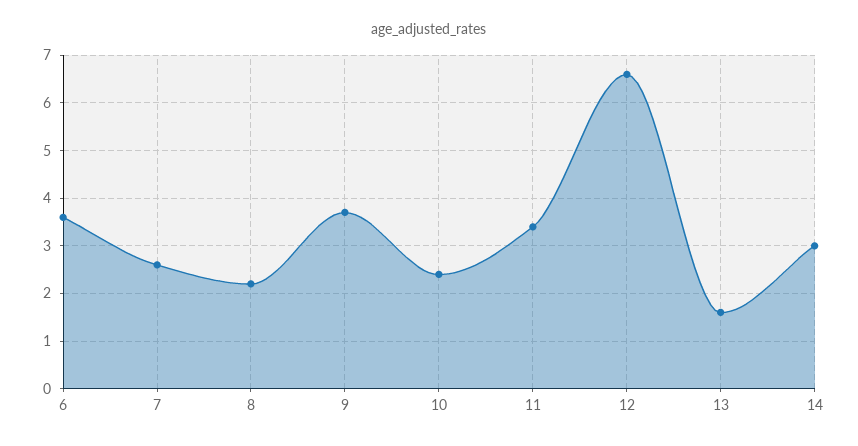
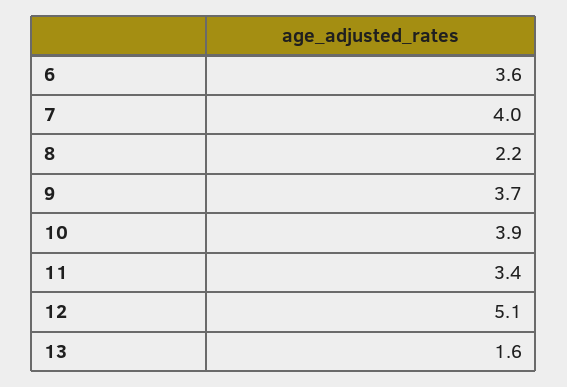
7: 2.5 -> 4
10: 2.5 -> 3.9
12: 6.5 -> 5.1
14: 3 -> none

